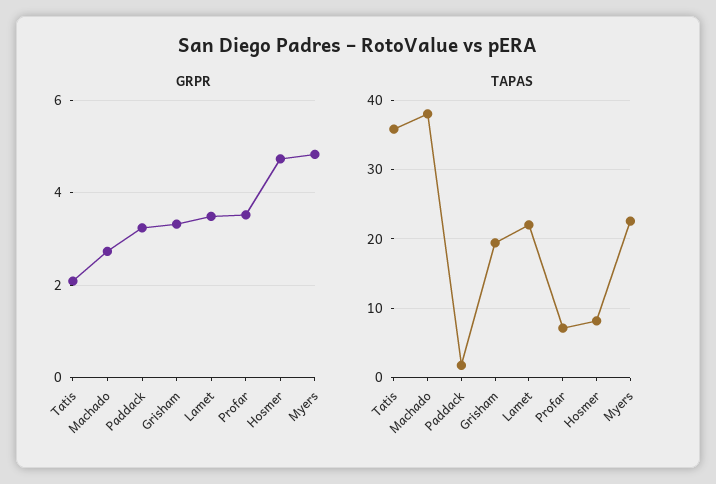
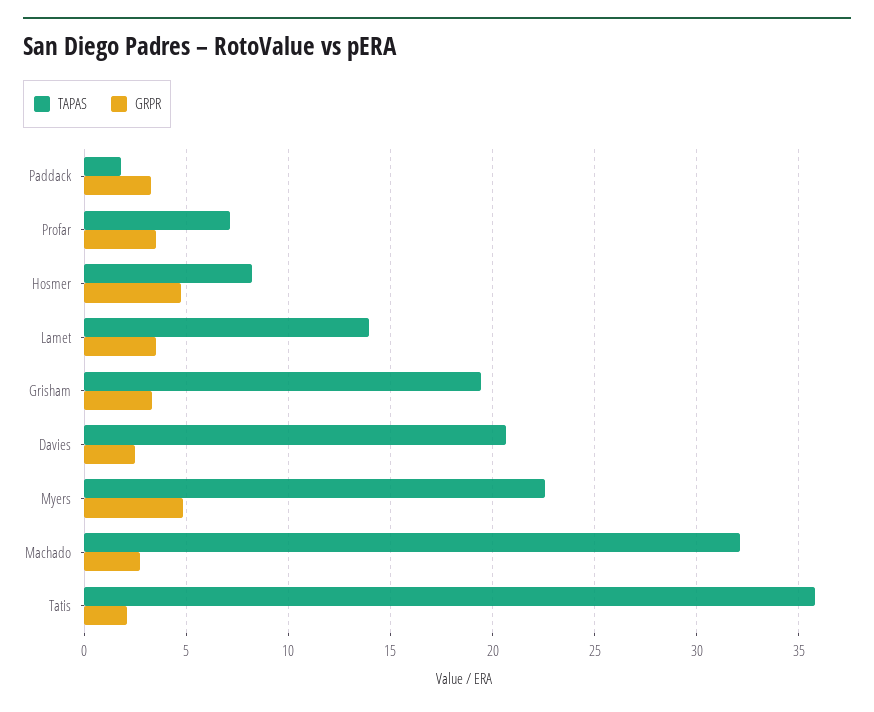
TAPAS, Machado: 38 -> 32
TAPAS, Lamet: 22 -> 14
TAPAS, Davies: none -> 20.5
GRPR, Davies: none -> 2.5

